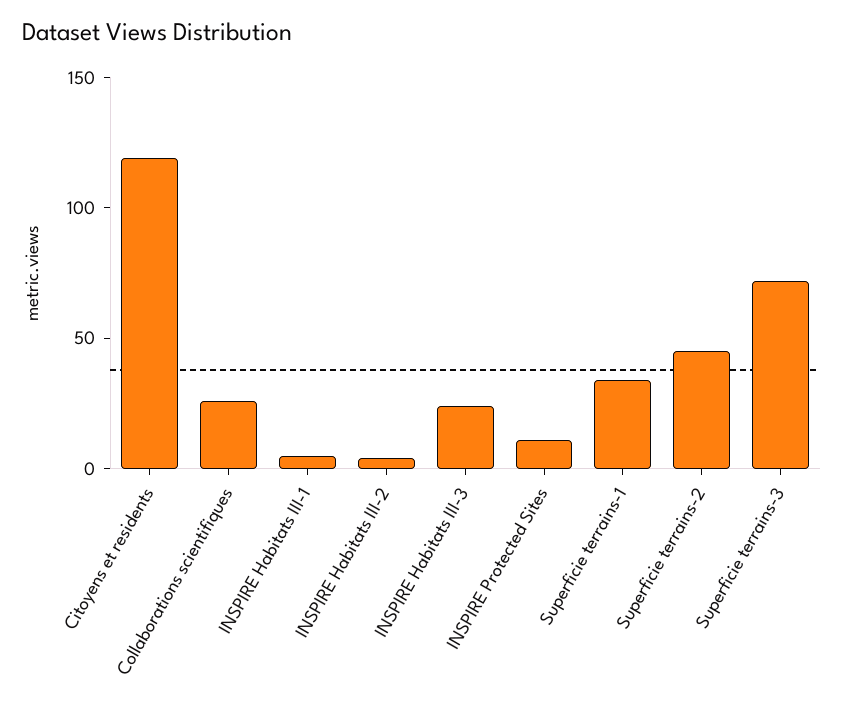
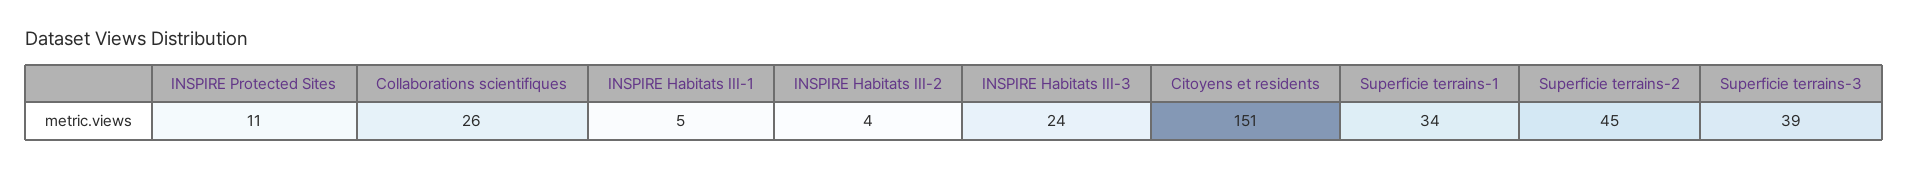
Citoyens et residents: 120 -> 151
Superficie terrains-3: 70 -> 39

